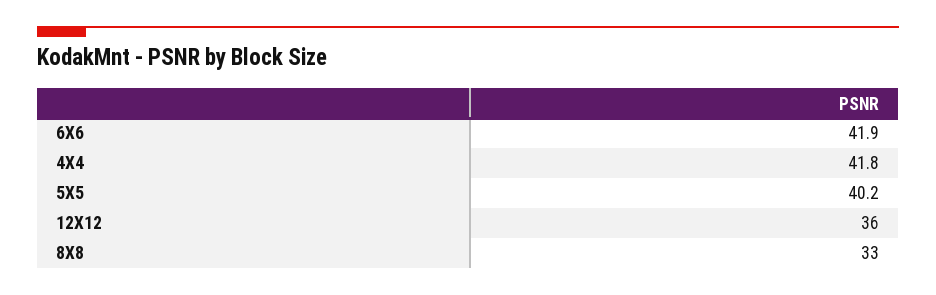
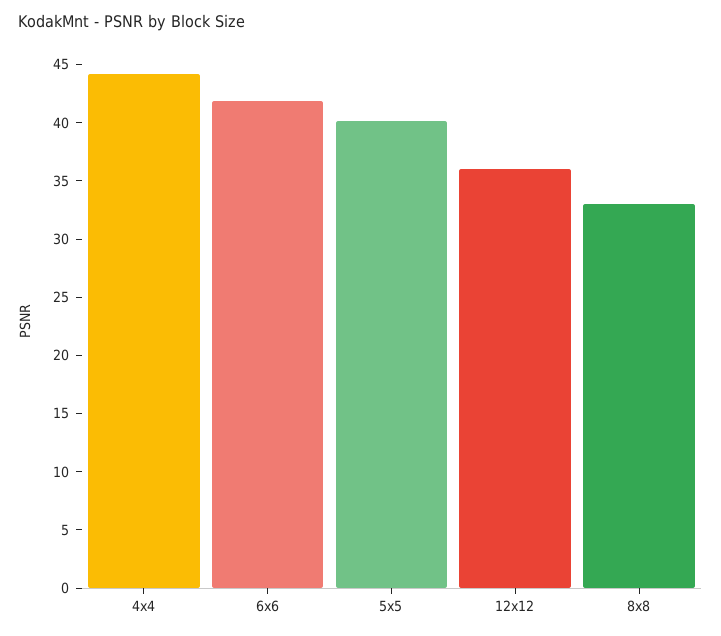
4X4: 41.8 -> 44

